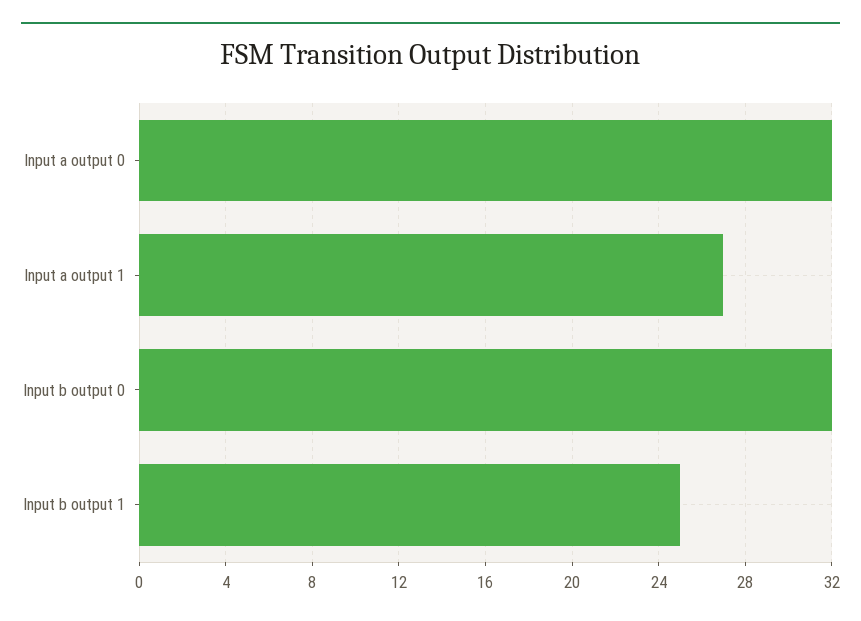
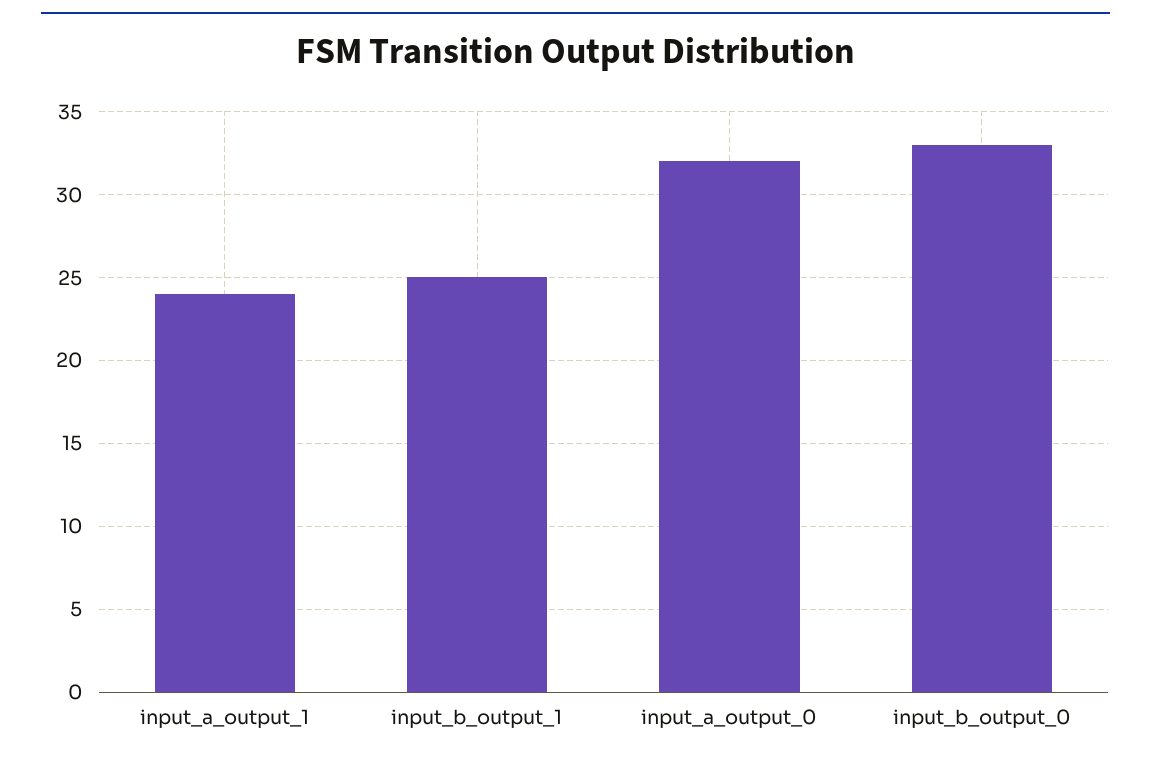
Input a output 1: 27 -> 24
Input b output 0: 32 -> 33

